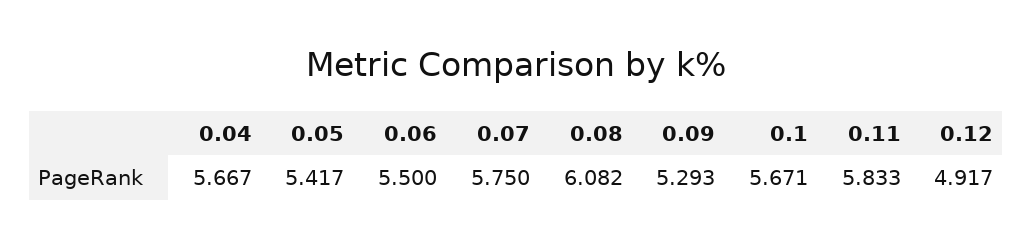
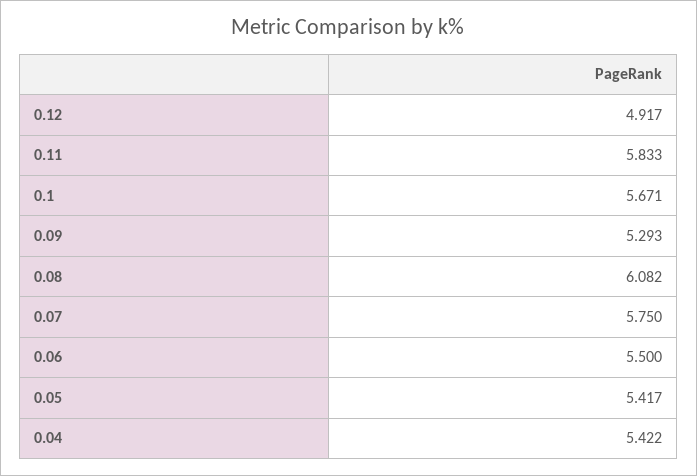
0.04: 5.667 -> 5.422

